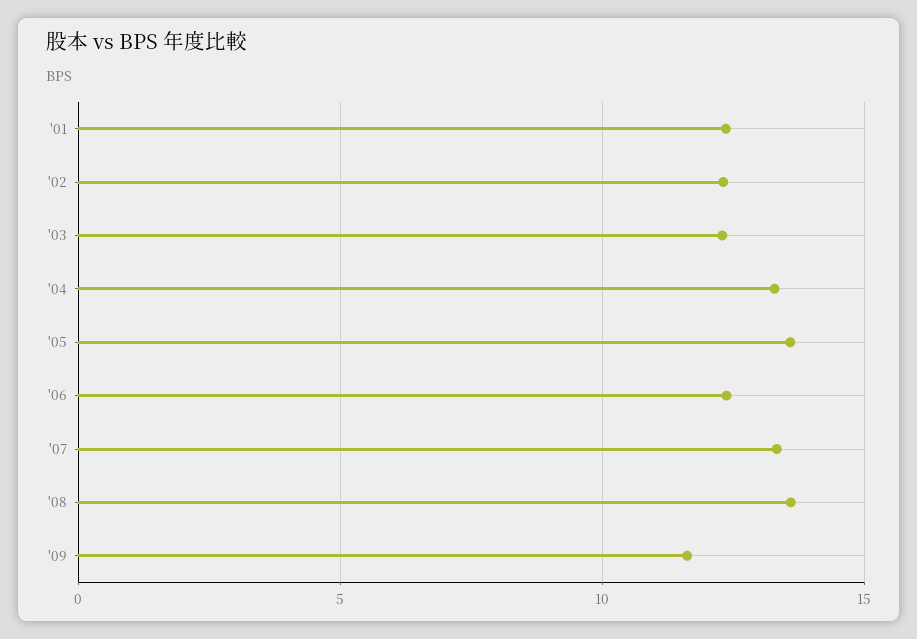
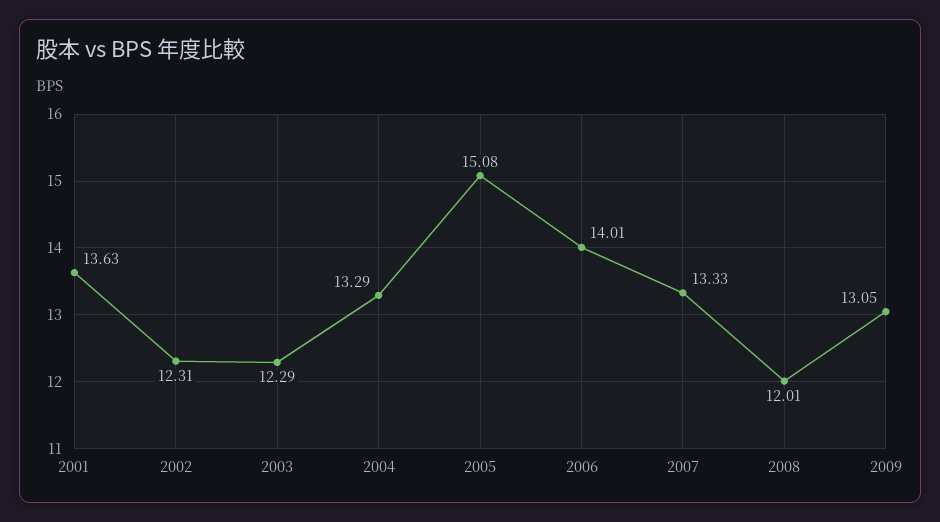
'01: 12.5 -> 13.63
'05: 13.5 -> 15.08
'06: 12.5 -> 14.01
'08: 13.5 -> 12.01
'09: 11.5 -> 13.05

